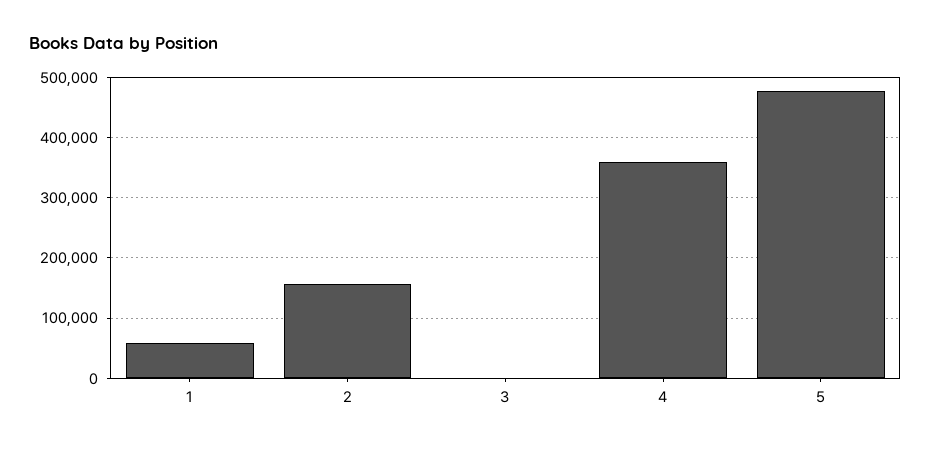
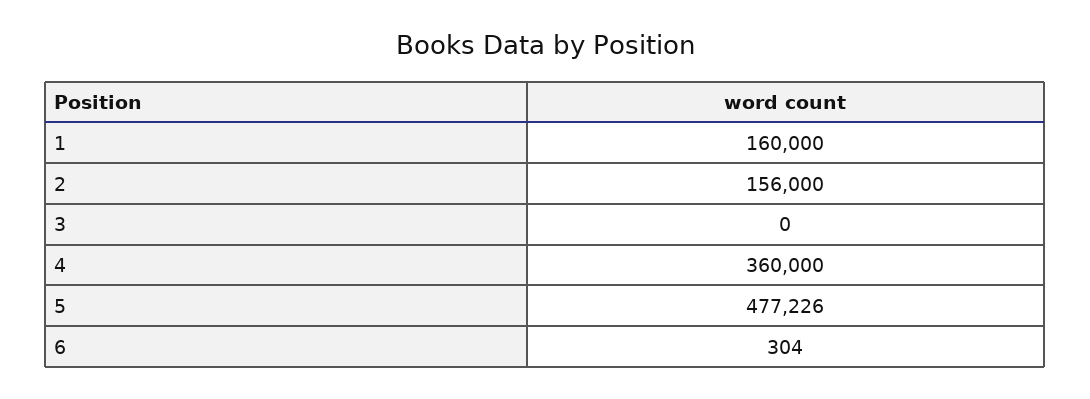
1: 60000 -> 160000
6: none -> 304

